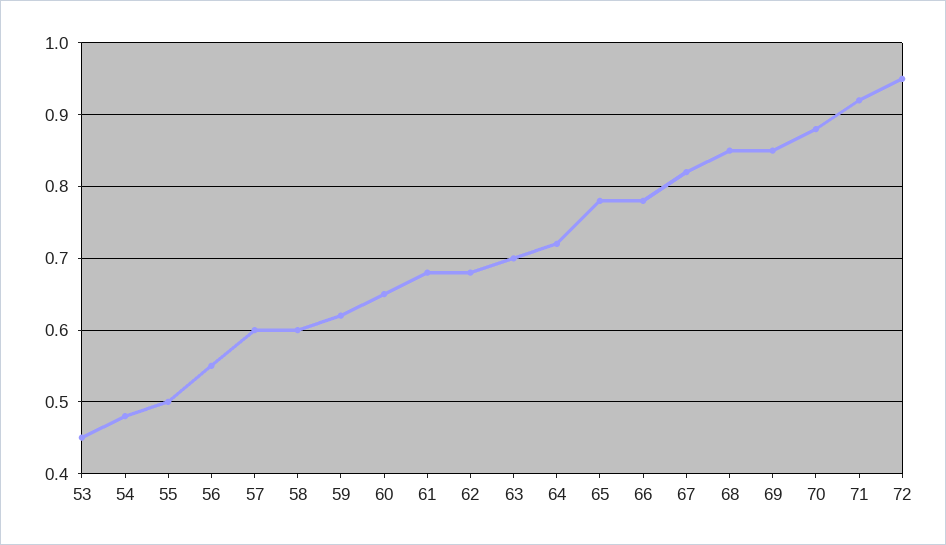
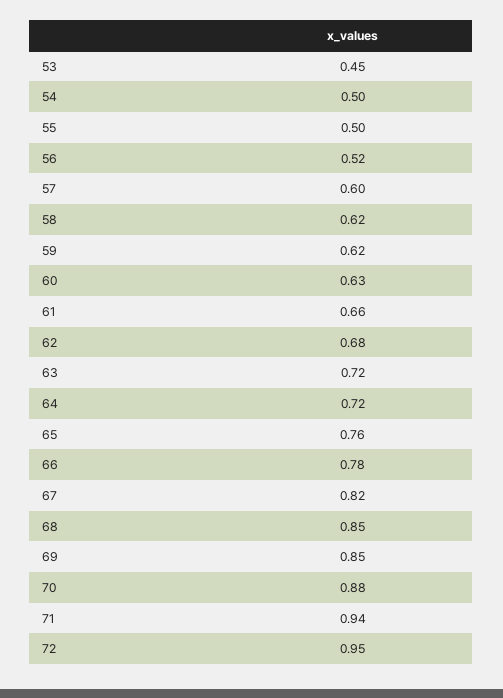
54: 0.48 -> 0.5
56: 0.55 -> 0.52
58: 0.6 -> 0.62
60: 0.65 -> 0.63
61: 0.68 -> 0.66
63: 0.7 -> 0.72
65: 0.78 -> 0.76
71: 0.92 -> 0.94

